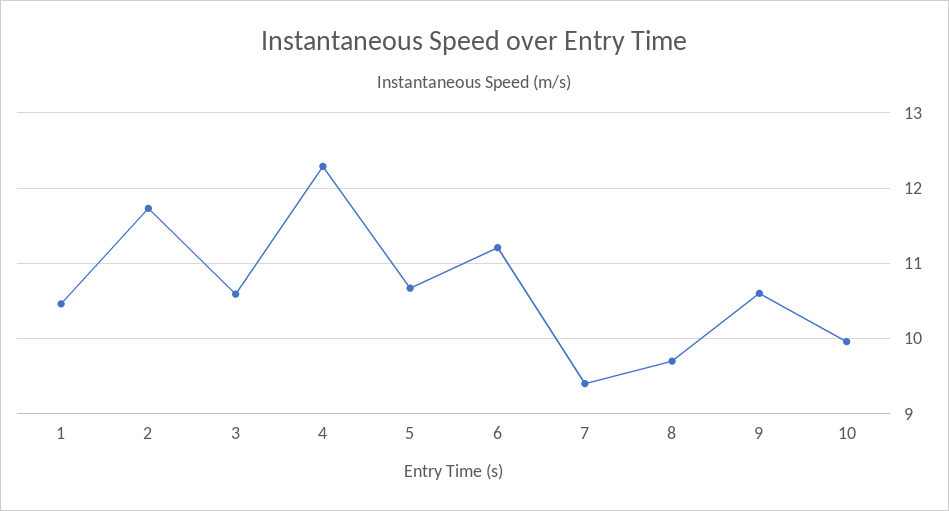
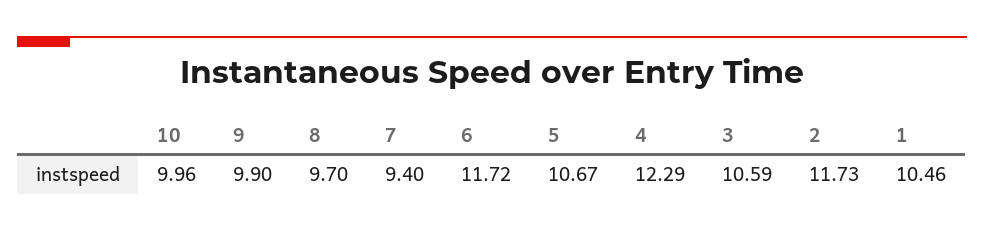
6: 11.2 -> 11.72
9: 10.6 -> 9.9

